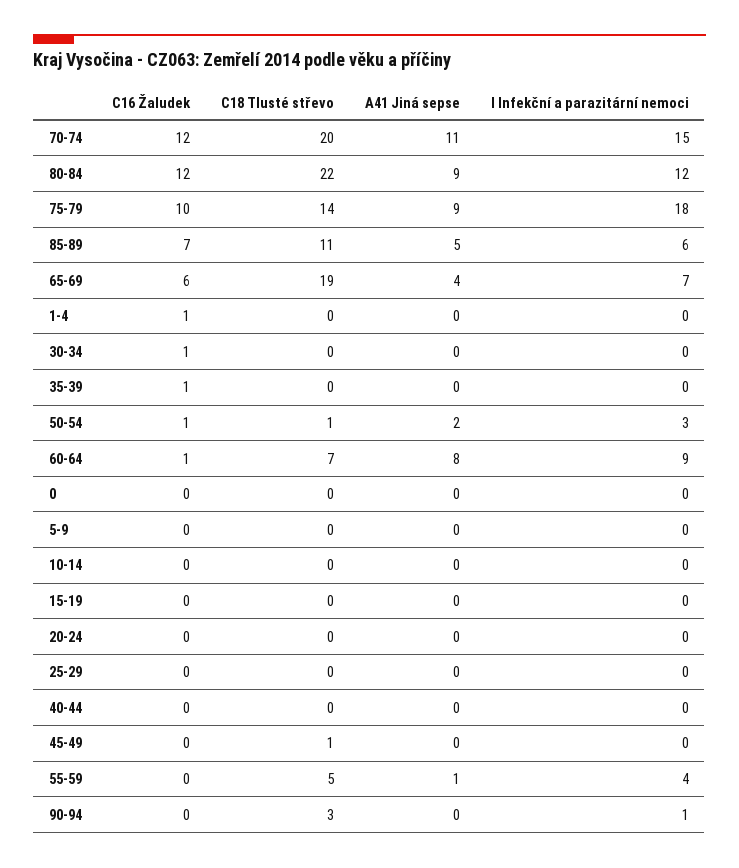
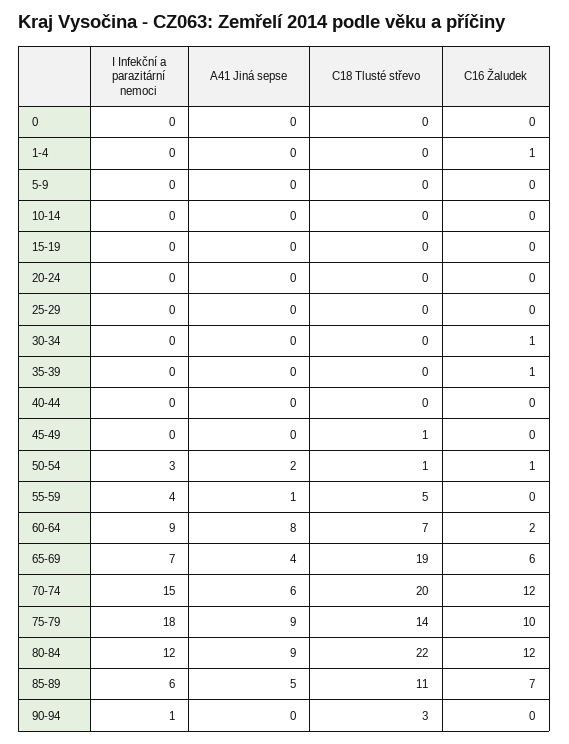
A41 Jiná sepse, 70-74: 11 -> 6
C16 Žaludek, 60-64: 1 -> 2

